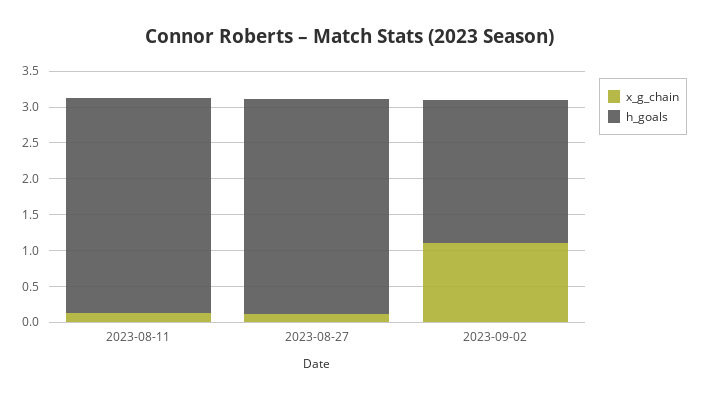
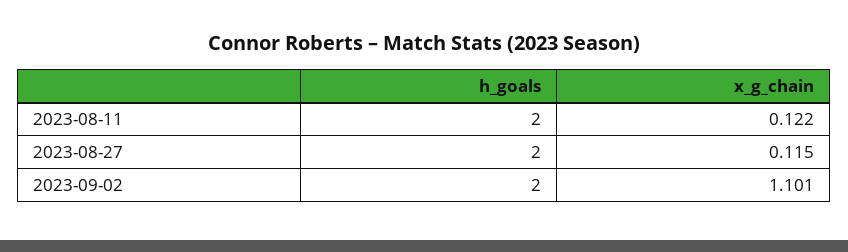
h_goals, 2023-08-11: 3 -> 2
h_goals, 2023-08-27: 3 -> 2

